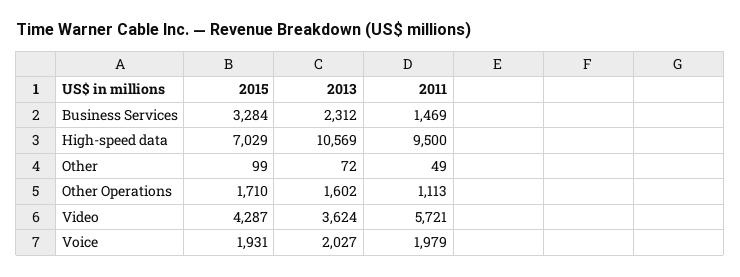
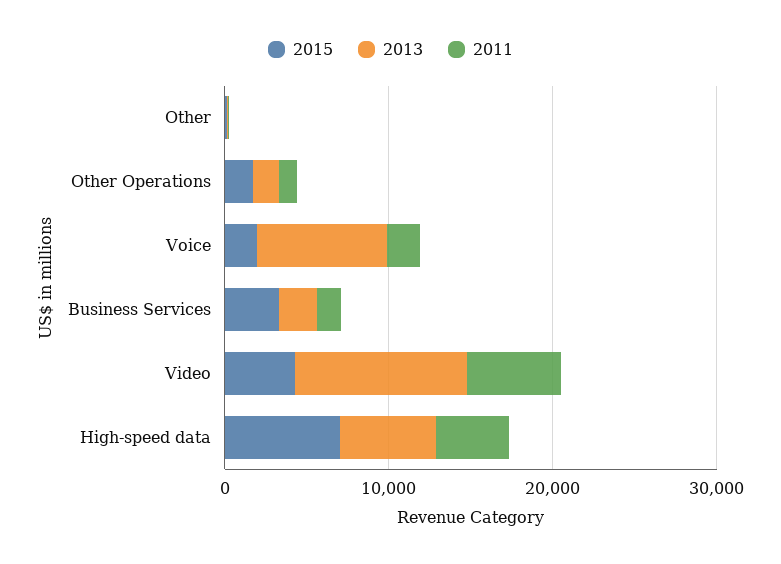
2013, High-speed data: 10569 -> 6000
2011, High-speed data: 9500 -> 4000
2013, Video: 3624 -> 10000
2013, Voice: 2027 -> 8000

